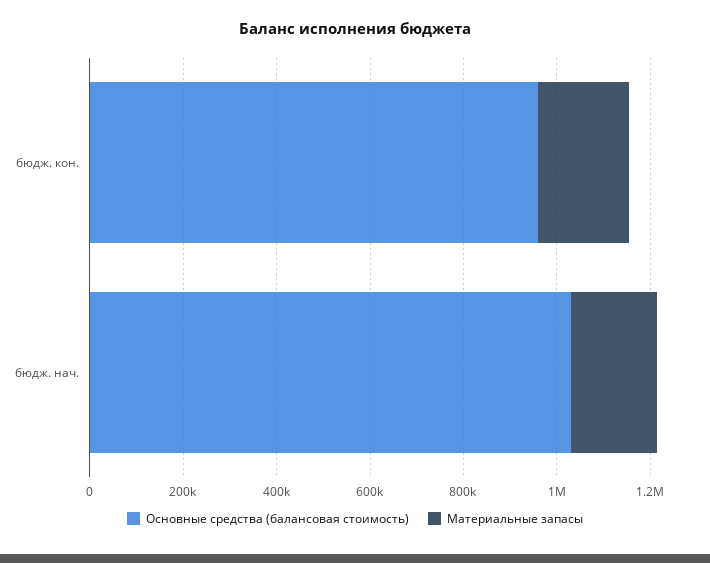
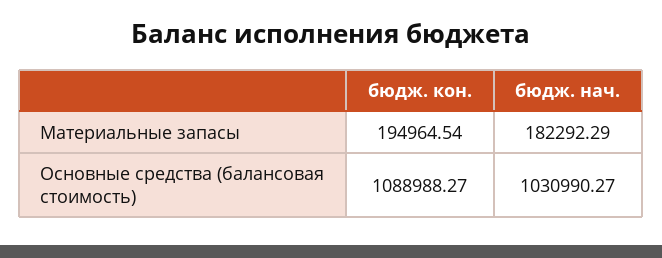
Основные средства (балансовая стоимость), бюдж. кон.: 950000 -> 1088988.27

